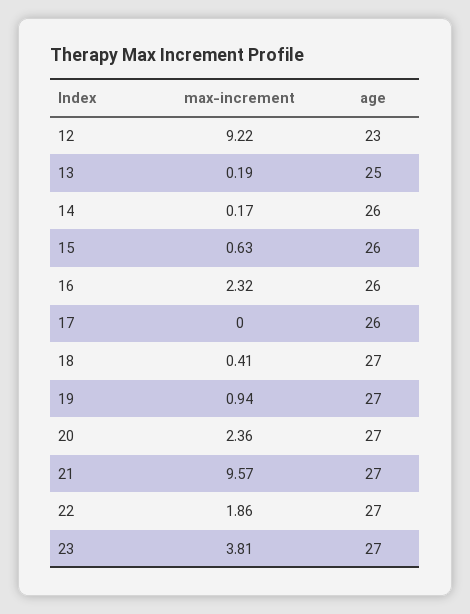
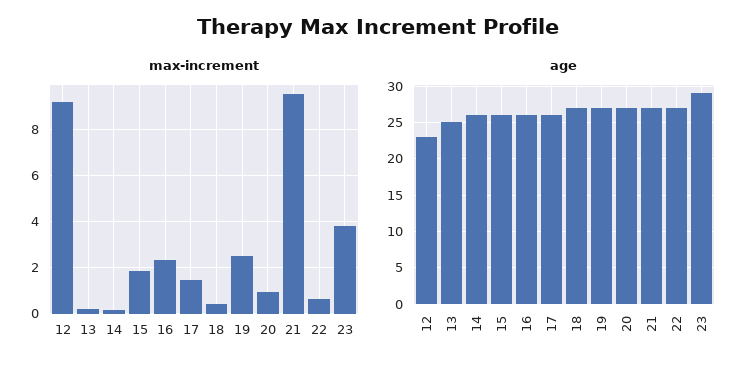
max-increment, 15: 0.63 -> 2
max-increment, 17: 0 -> 1.5
max-increment, 19: 0.94 -> 2.5
max-increment, 20: 2.36 -> 1
max-increment, 22: 1.86 -> 0.5
age, 23: 27 -> 29

